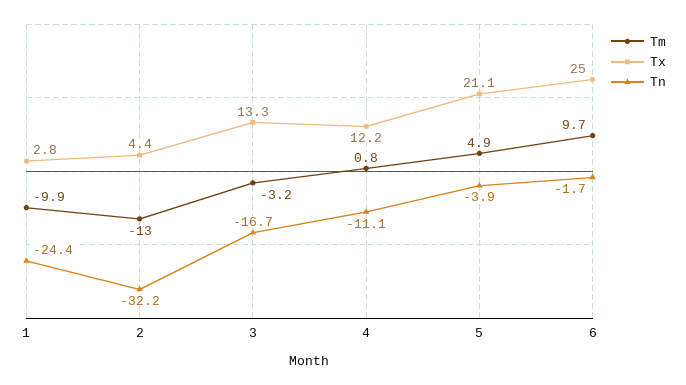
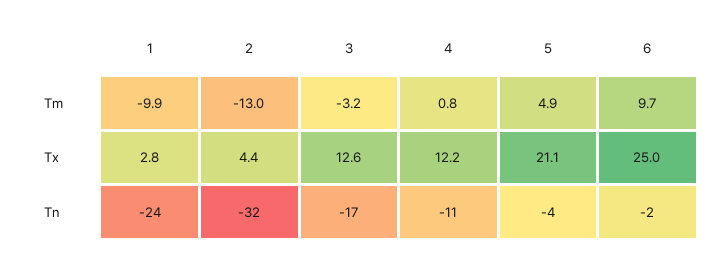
Tx, 3: 13.3 -> 12.6

